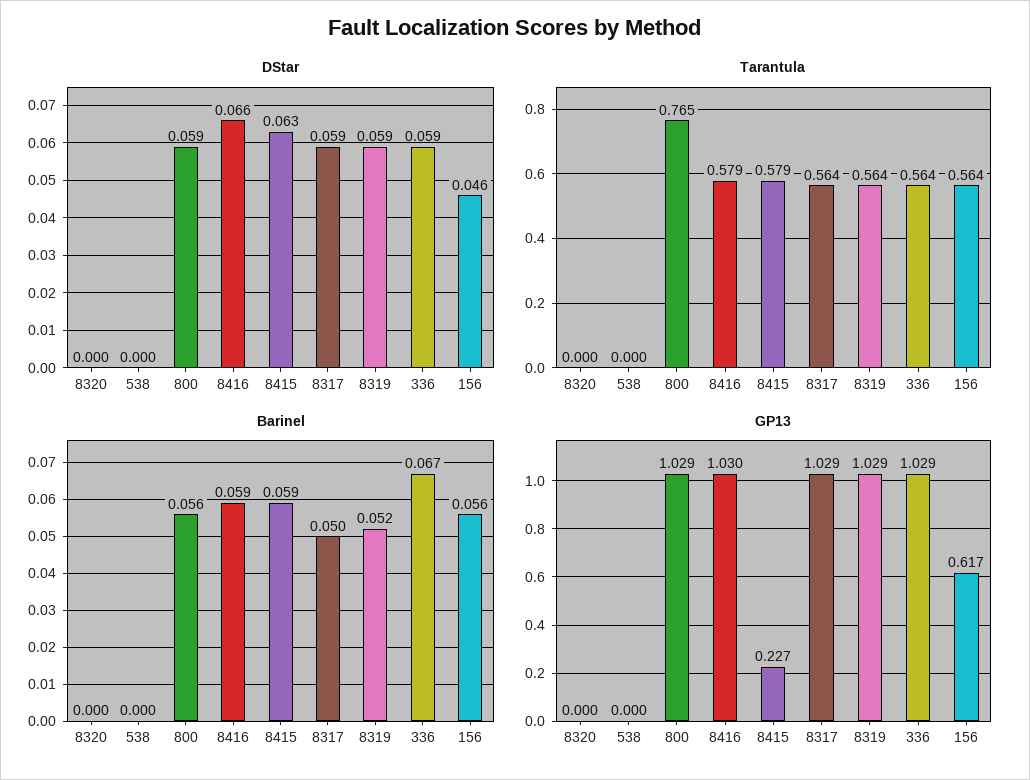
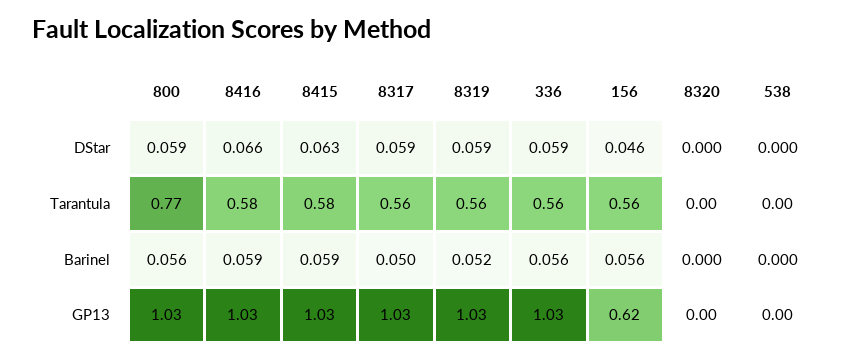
Barinel, 336: 0.067 -> 0.056
GP13, 8415: 0.227 -> 1.03

